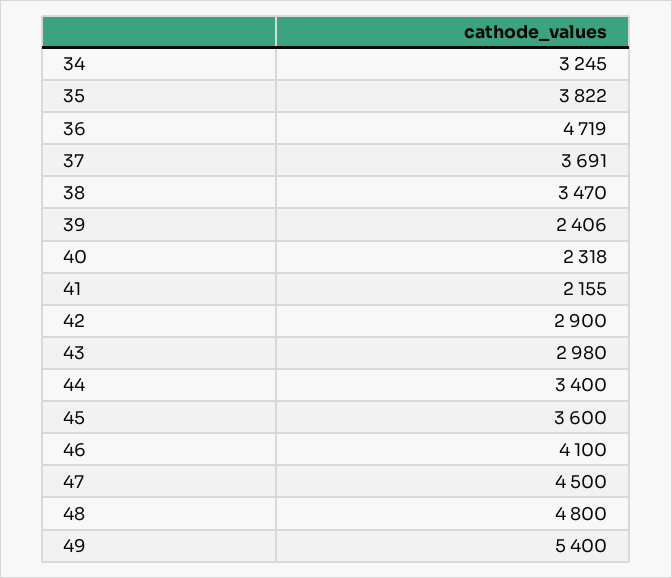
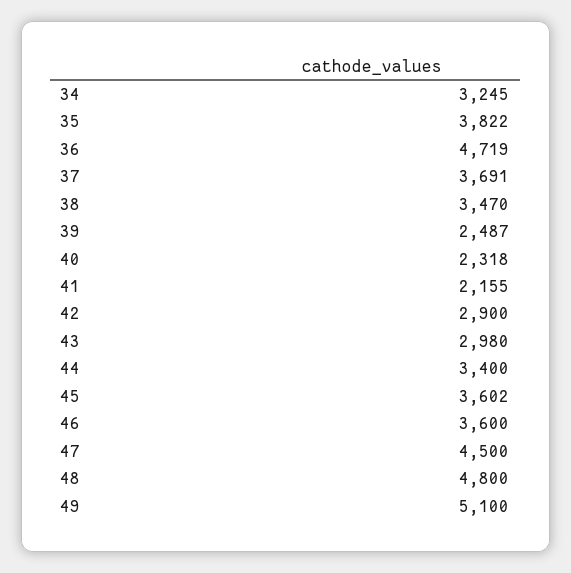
39: 2406 -> 2487
45: 3600 -> 3602
46: 4100 -> 3600
49: 5400 -> 5100

